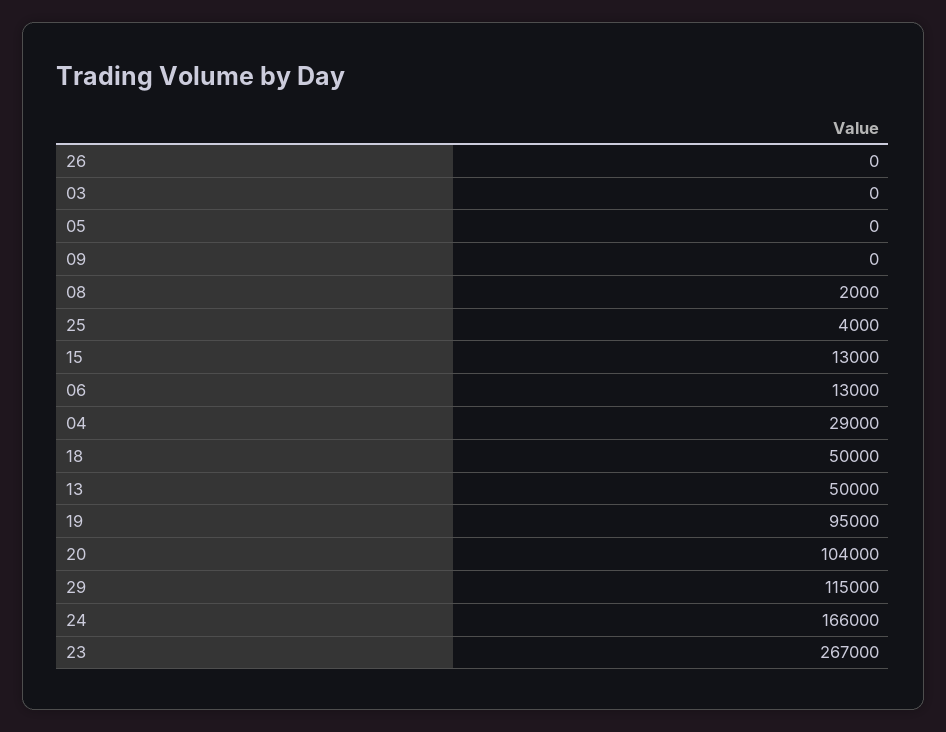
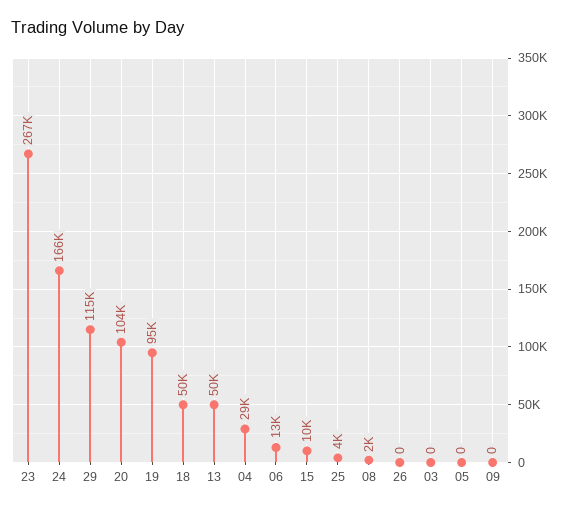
15: 13000 -> 10000

